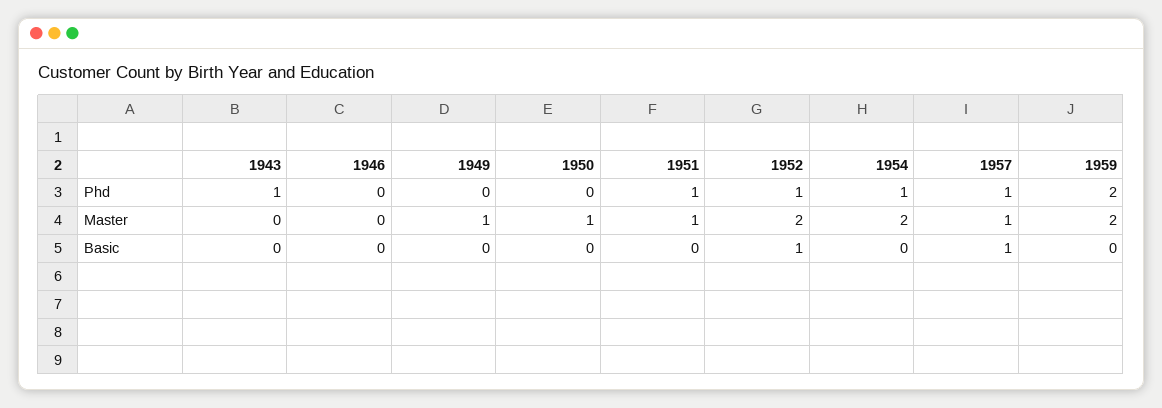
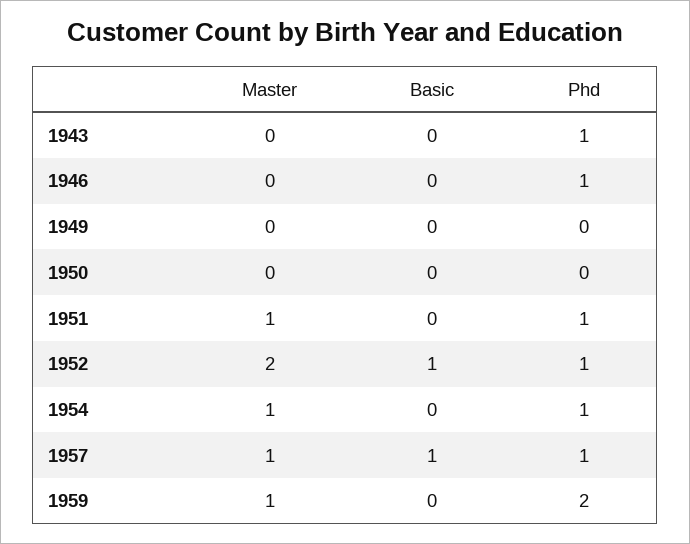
1946, Phd: 0 -> 1
1949, Master: 1 -> 0
1950, Master: 1 -> 0
1954, Master: 2 -> 1
1959, Master: 2 -> 1

